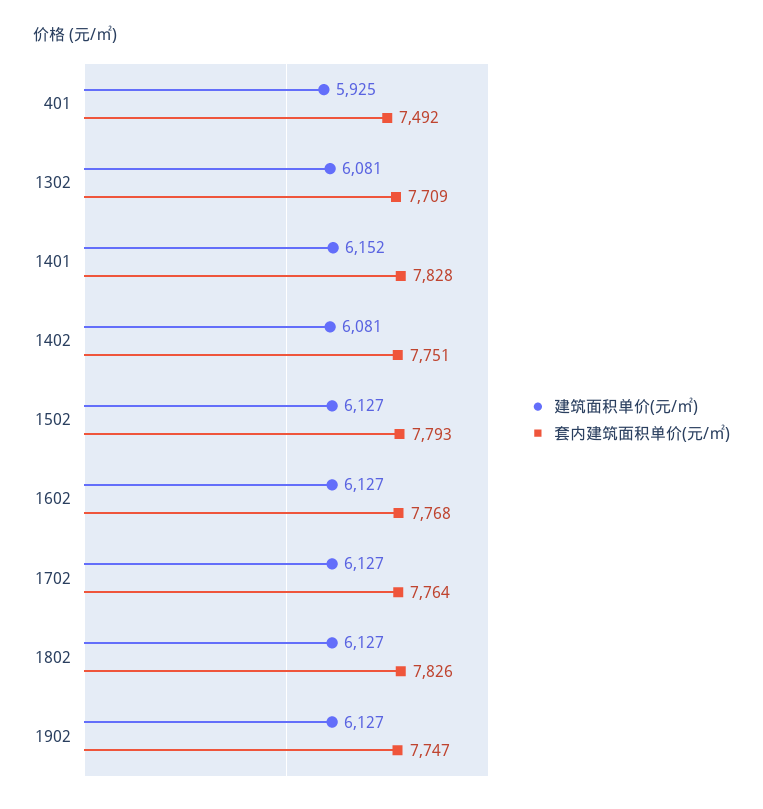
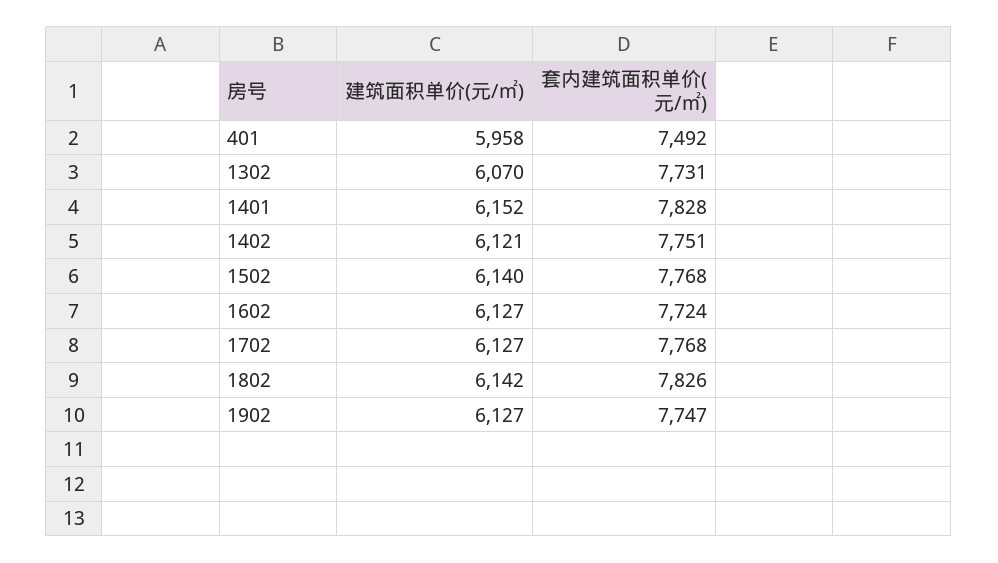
建筑面积单价(元/㎡), 401: 5925 -> 5958
建筑面积单价(元/㎡), 1302: 6081 -> 6070
套内建筑面积单价(元/㎡), 1302: 7709 -> 7731
建筑面积单价(元/㎡), 1402: 6081 -> 6121
建筑面积单价(元/㎡), 1502: 6127 -> 6140
套内建筑面积单价(元/㎡), 1502: 7793 -> 7768
套内建筑面积单价(元/㎡), 1602: 7768 -> 7724
套内建筑面积单价(元/㎡), 1702: 7764 -> 7768
建筑面积单价(元/㎡), 1802: 6127 -> 6142

